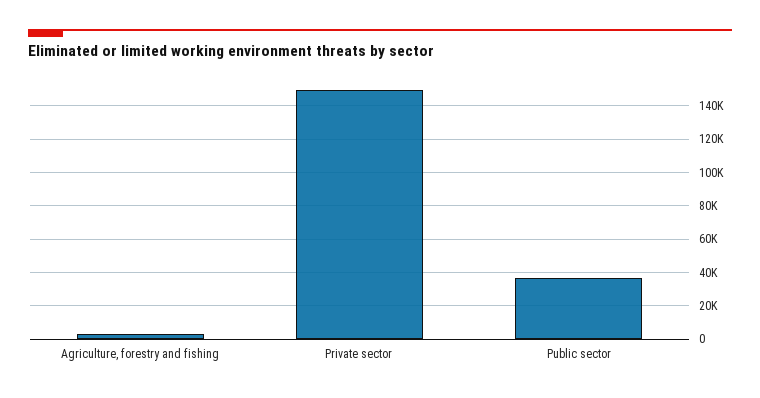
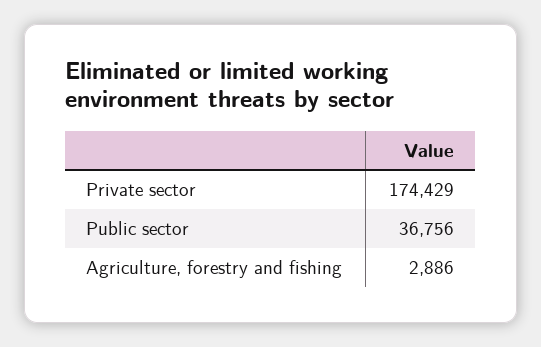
Private sector: 150000 -> 174429

